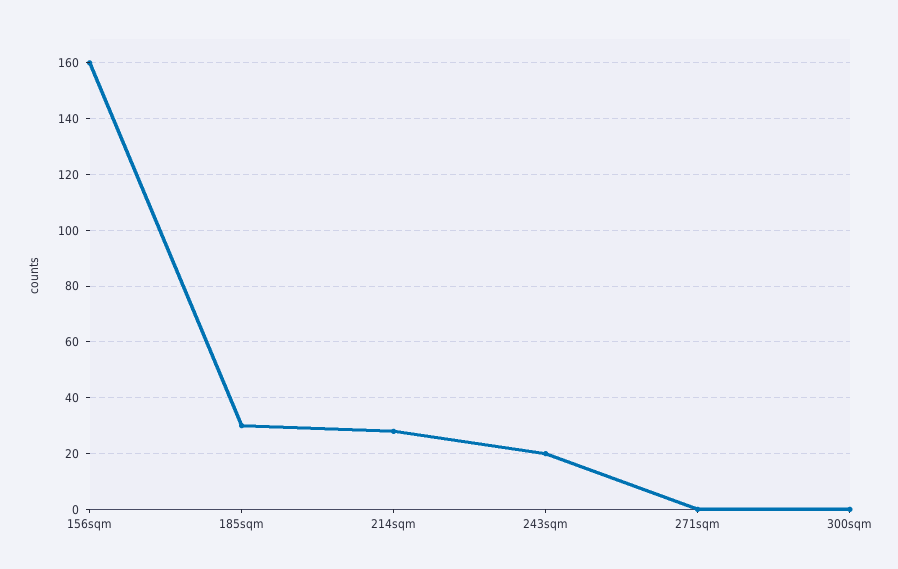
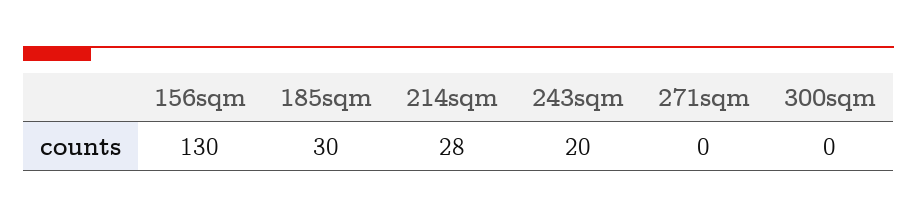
156sqm: 160 -> 130

